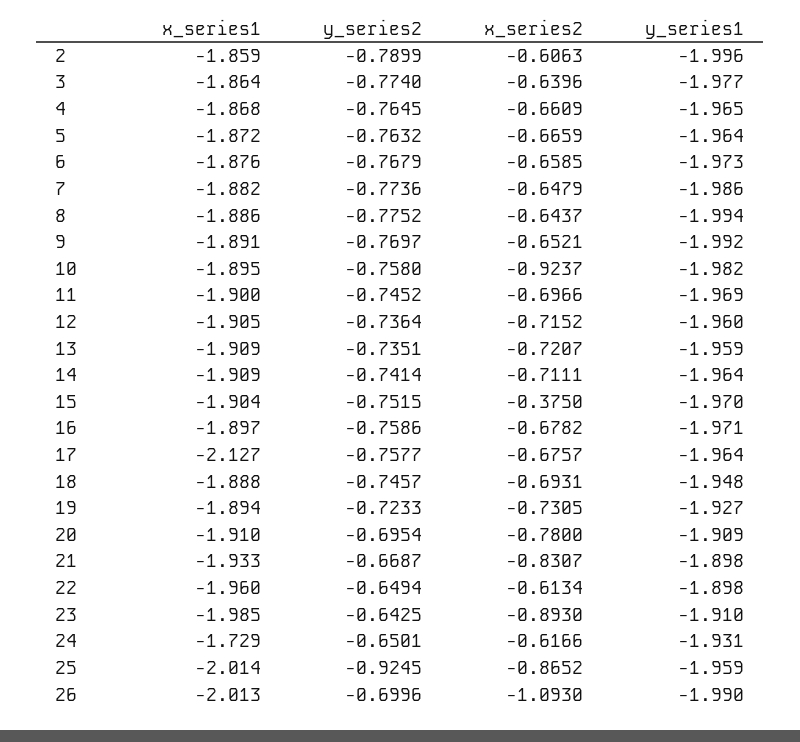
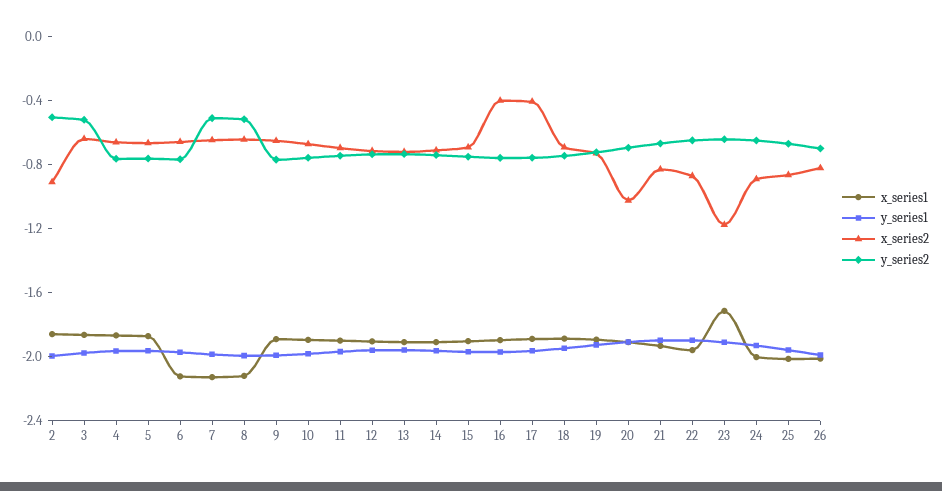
y_series2, 2: -0.7899 -> -0.5
x_series2, 2: -0.6063 -> -0.9
y_series2, 3: -0.774 -> -0.5
x_series1, 6: -1.876 -> -2.1
x_series1, 7: -1.882 -> -2.1
y_series2, 7: -0.7736 -> -0.5
x_series1, 8: -1.886 -> -2.1
y_series2, 8: -0.7752 -> -0.5
x_series2, 10: -0.9237 -> -0.7
x_series2, 15: -0.375 -> -0.7
x_series2, 16: -0.6782 -> -0.4
x_series1, 17: -2.127 -> -1.9
x_series2, 17: -0.6757 -> -0.4
x_series2, 20: -0.78 -> -1
x_series2, 22: -0.6134 -> -0.9
x_series1, 23: -1.985 -> -1.7
x_series2, 23: -0.893 -> -1.2
x_series1, 24: -1.729 -> -2
x_series2, 24: -0.6166 -> -0.9
y_series2, 25: -0.9245 -> -0.7
x_series2, 26: -1.093 -> -0.8

